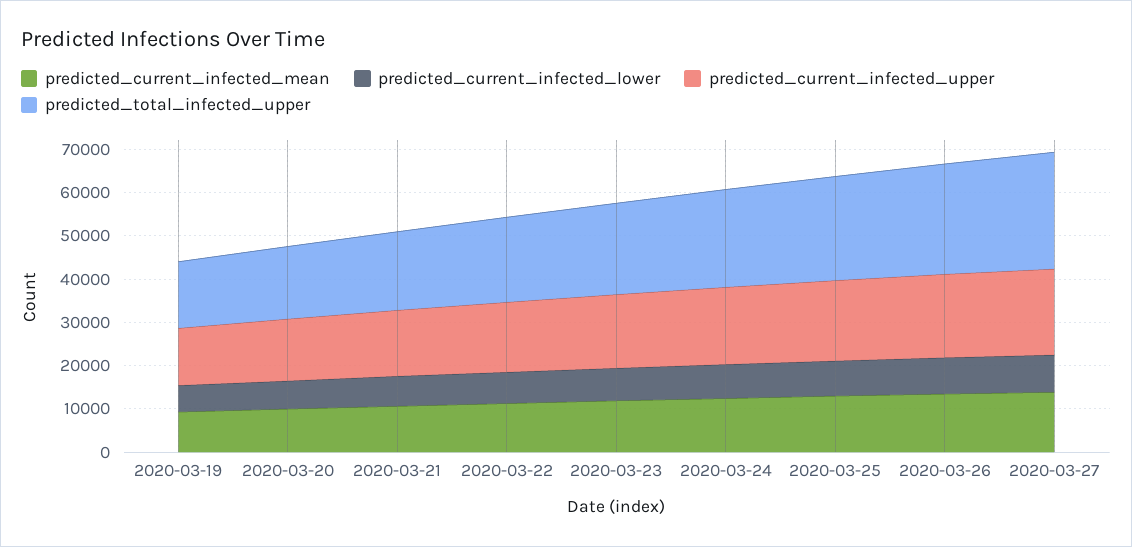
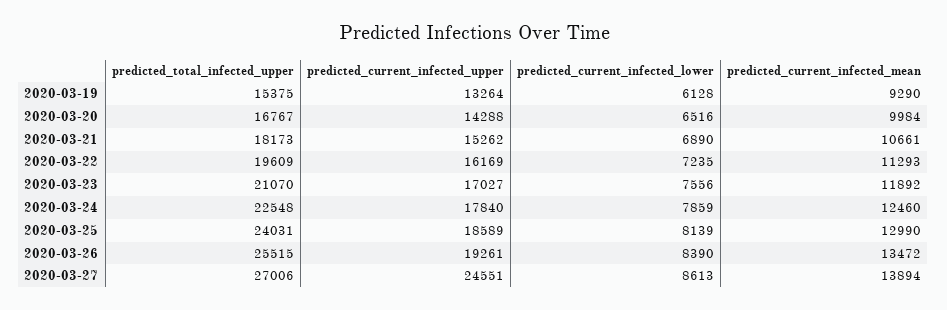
predicted_current_infected_upper, 2020-03-27: 20000 -> 24551

